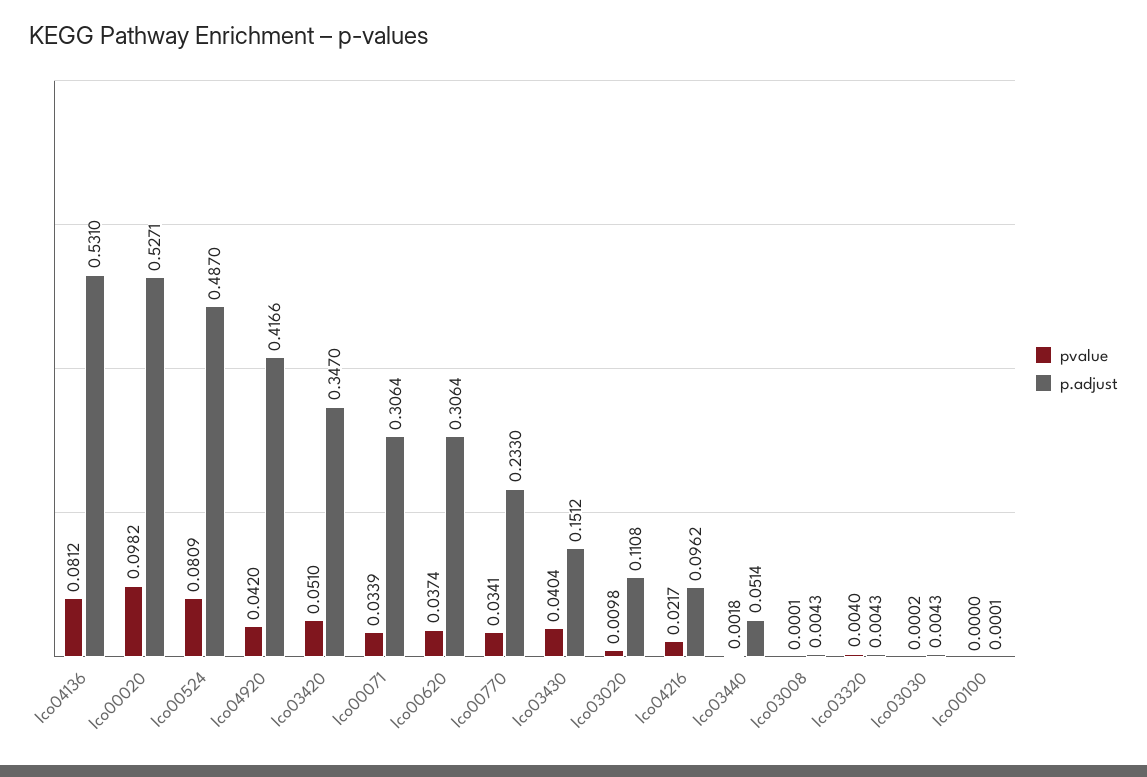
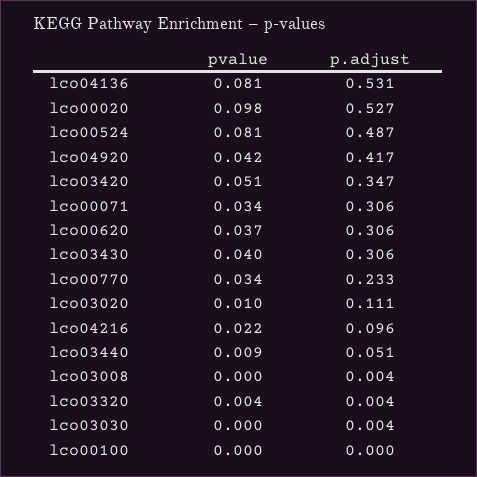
p.adjust, lco03430: 0.1512 -> 0.306
pvalue, lco03440: 0.0018 -> 0.009

